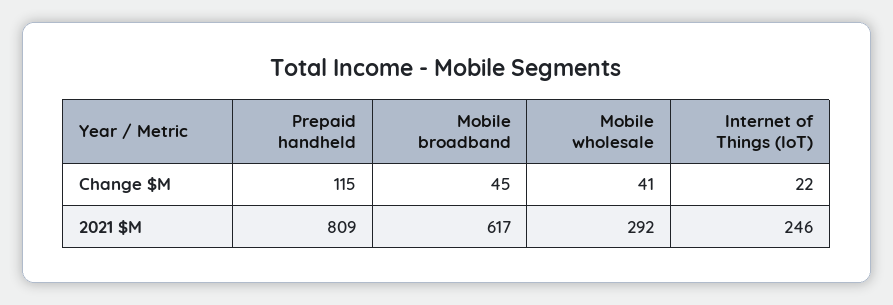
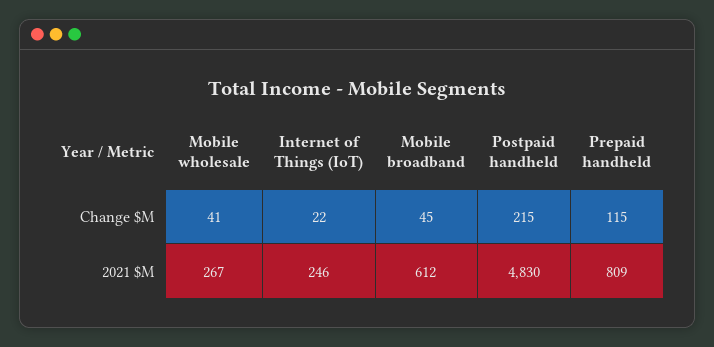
Mobile broadband, 2021 $M: 617 -> 612
Mobile wholesale, 2021 $M: 292 -> 267
Postpaid handheld, Change $M: none -> 215
Postpaid handheld, 2021 $M: none -> 4830

